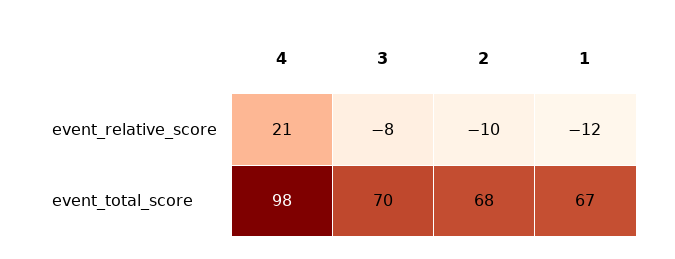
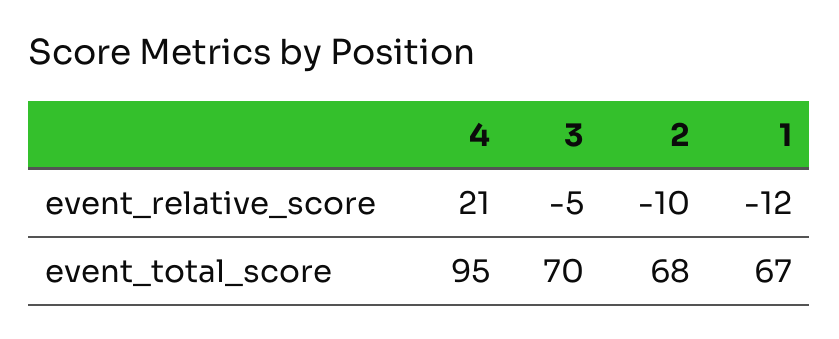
3, event_relative_score: -8 -> -5
4, event_total_score: 98 -> 95

